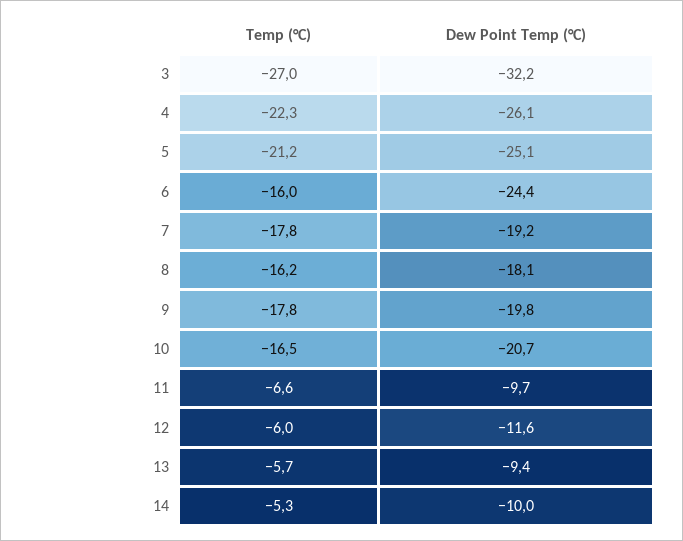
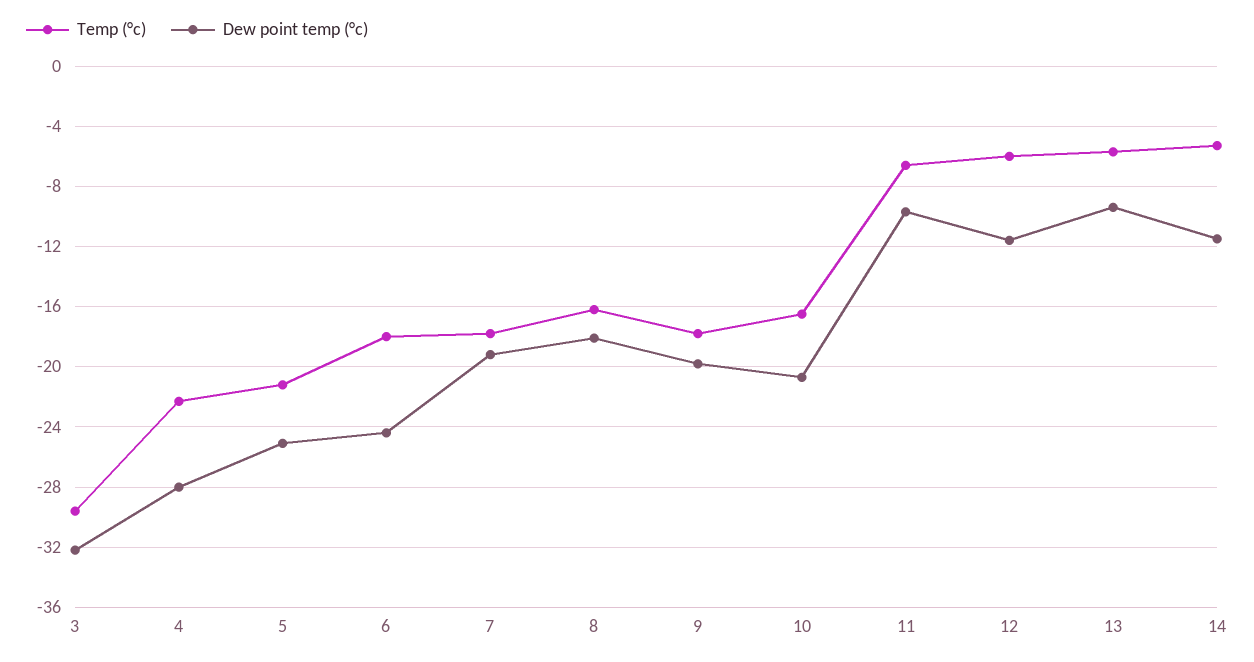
Temp (°C), 3: -27 -> -29.5
Dew Point Temp (°C), 4: -26.1 -> -28
Temp (°C), 6: -16 -> -18
Dew Point Temp (°C), 14: -10 -> -11.5

